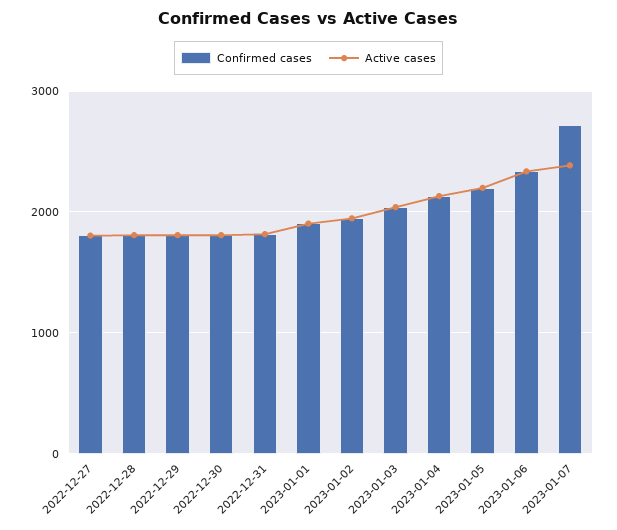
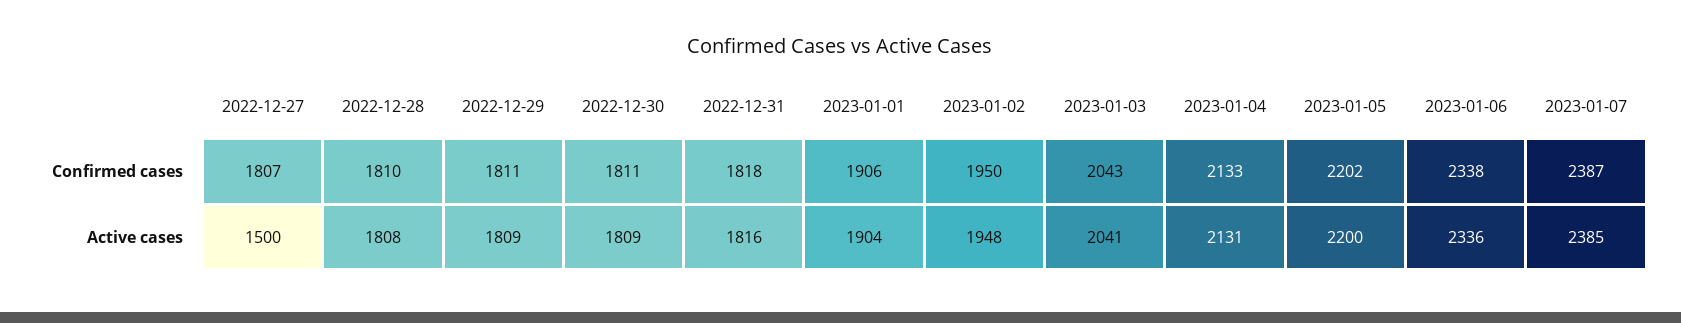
Active cases, 2022-12-27: 1800 -> 1500
Confirmed cases, 2023-01-07: 2700 -> 2387

